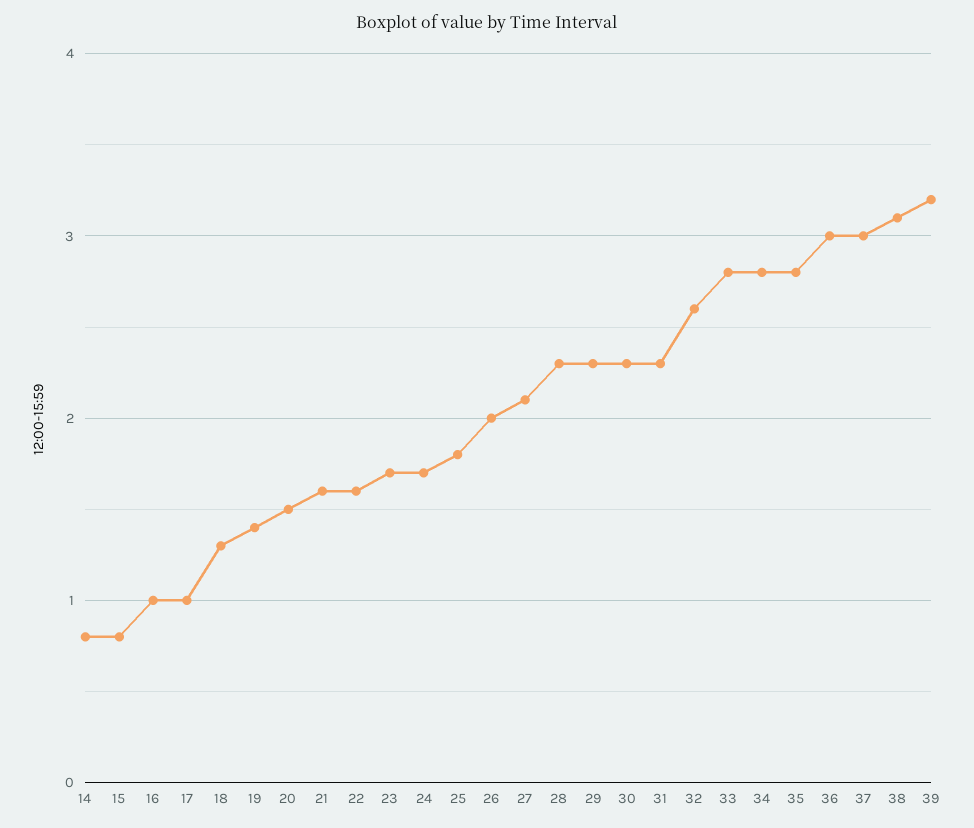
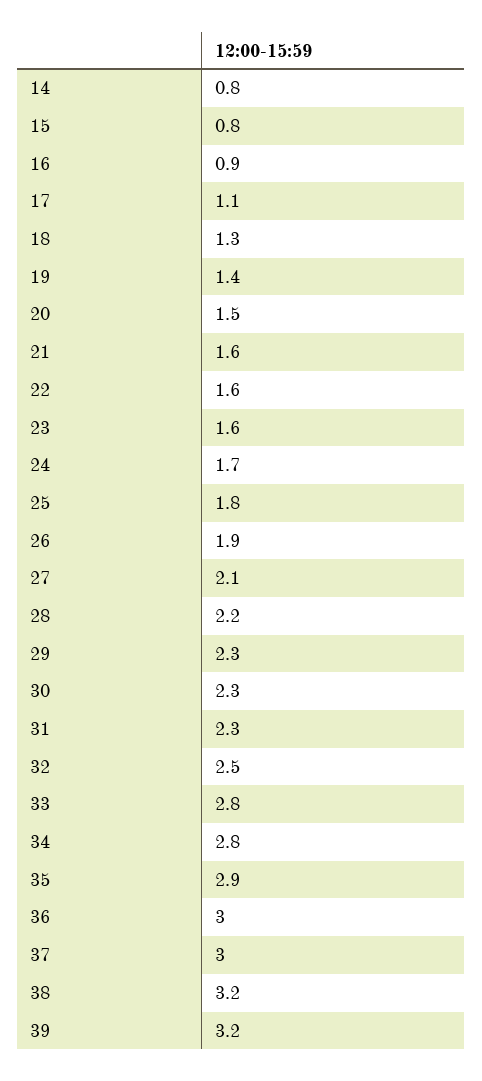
16: 1 -> 0.9
17: 1 -> 1.1
23: 1.7 -> 1.6
26: 2 -> 1.9
28: 2.3 -> 2.2
32: 2.6 -> 2.5
35: 2.8 -> 2.9
38: 3.1 -> 3.2

